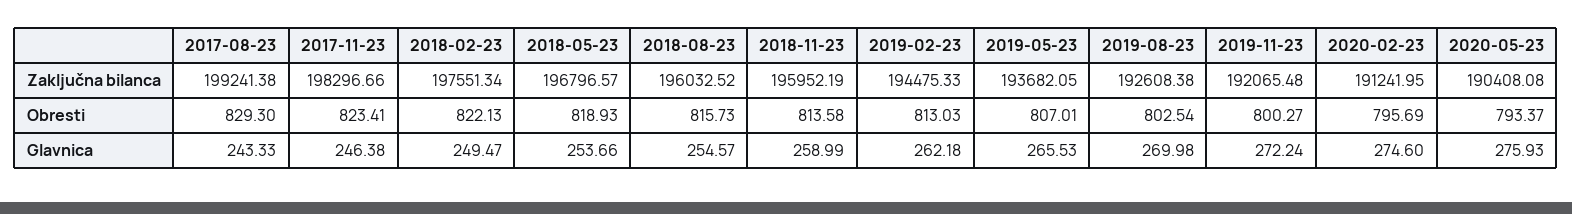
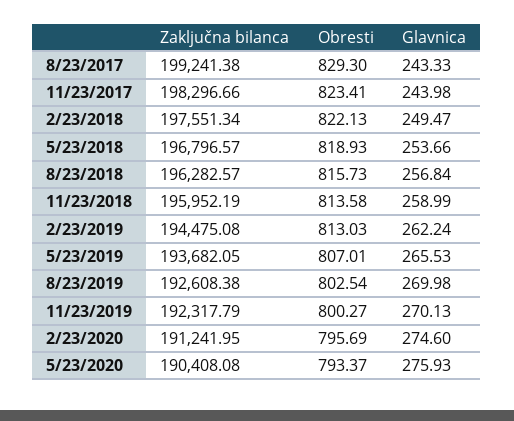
2018-08-23, Zaključna bilanca: 196032.52 -> 196282.57
2019-02-23, Zaključna bilanca: 194475.33 -> 194475.08
2019-11-23, Zaključna bilanca: 192065.48 -> 192317.79
2017-11-23, Glavnica: 246.38 -> 243.98
2018-08-23, Glavnica: 254.57 -> 256.84
2019-02-23, Glavnica: 262.18 -> 262.24
2019-11-23, Glavnica: 272.24 -> 270.13

